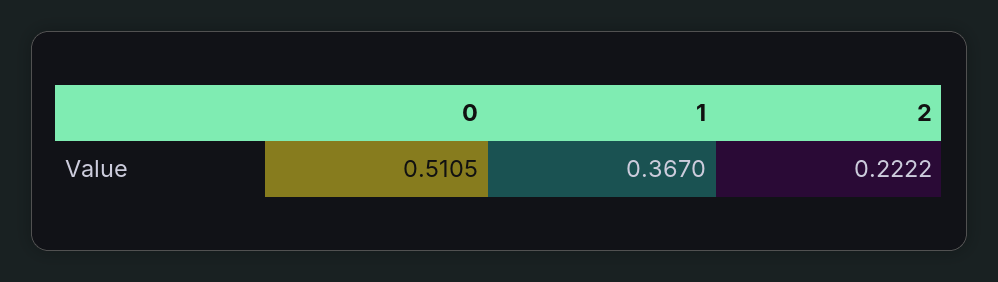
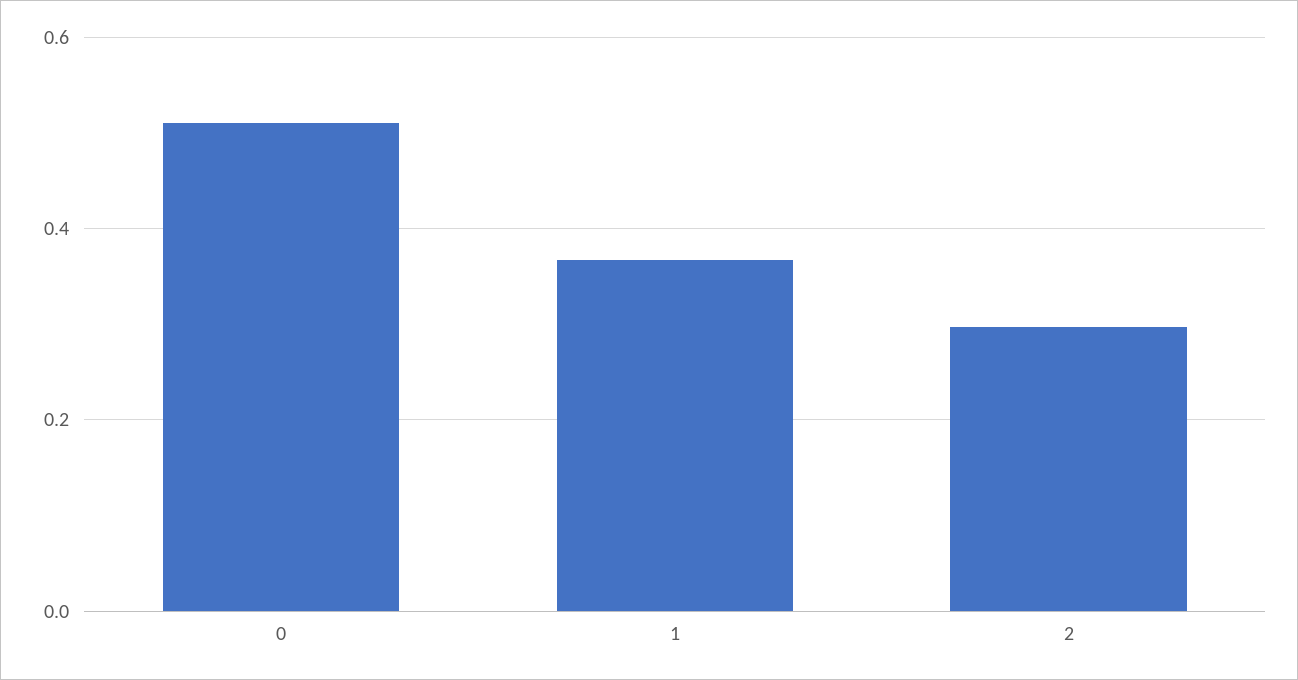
2: 0.2222 -> 0.3

